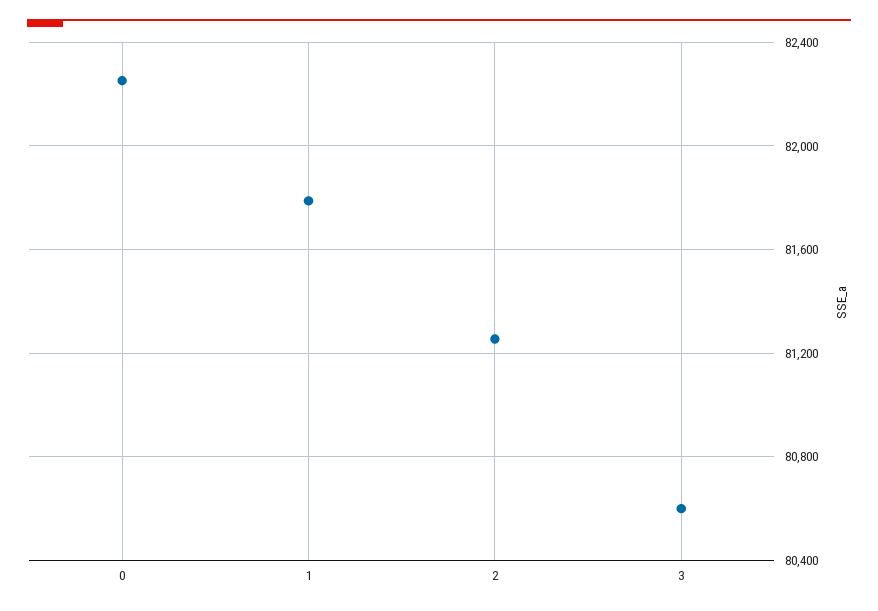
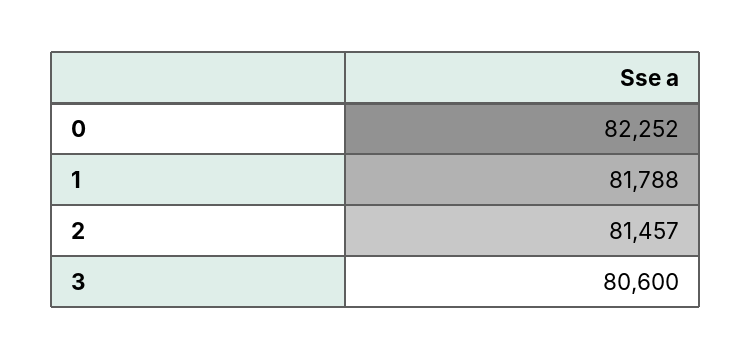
2: 81250 -> 81457

